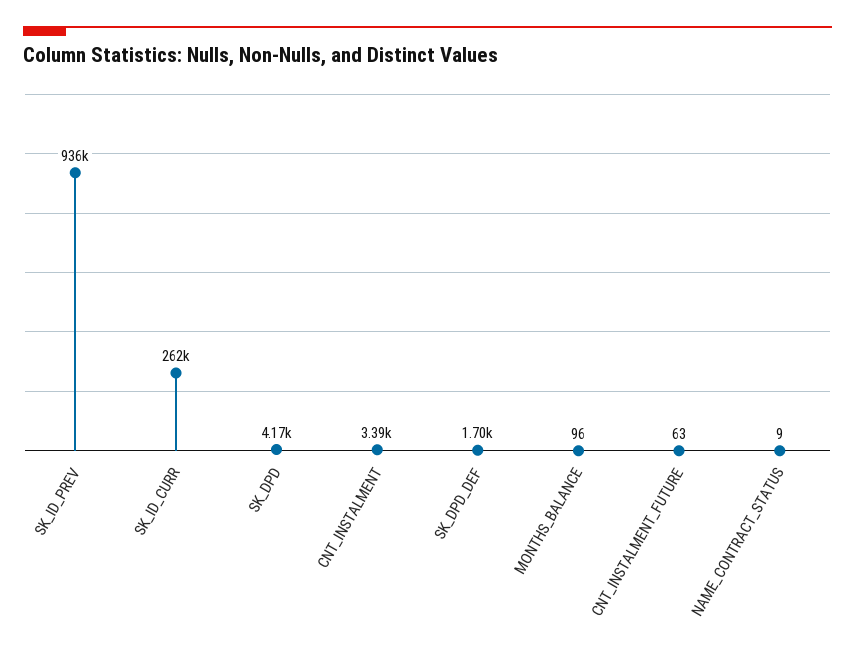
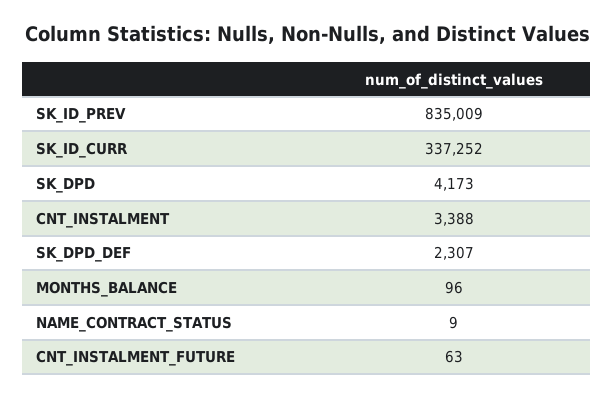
SK_ID_PREV: 936000 -> 835009
SK_ID_CURR: 262000 -> 337252
SK_DPD_DEF: 1700 -> 2307

